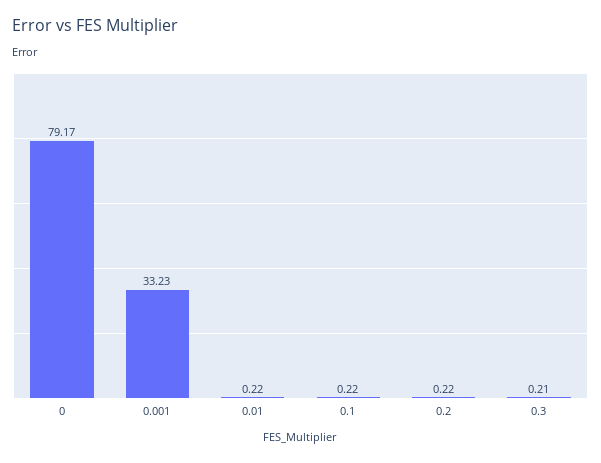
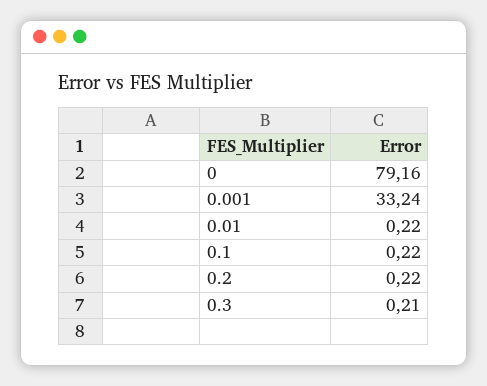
0: 79.17 -> 79.16
0.001: 33.23 -> 33.24

